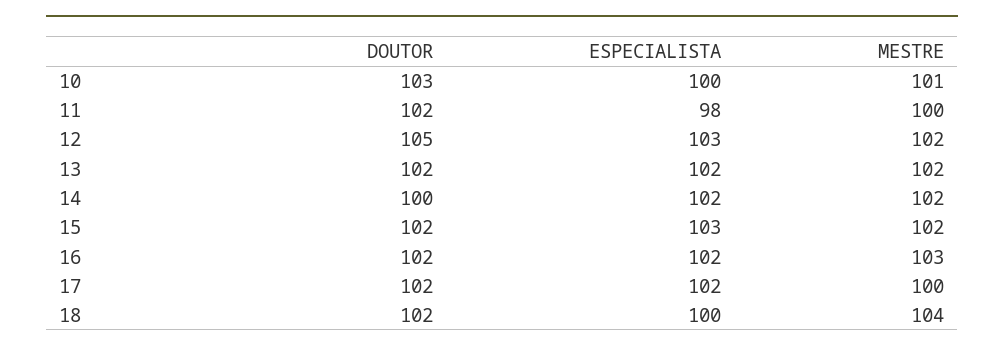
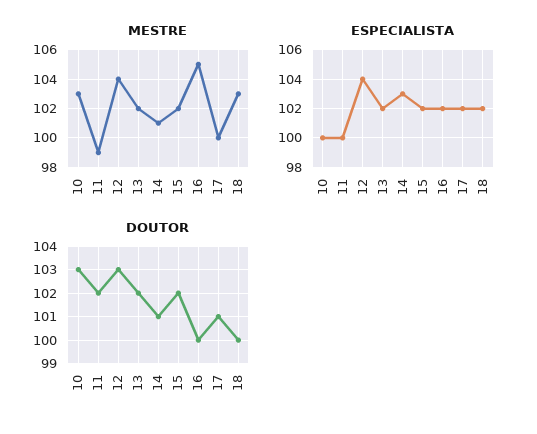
MESTRE, 10: 101 -> 103
ESPECIALISTA, 11: 98 -> 100
MESTRE, 11: 100 -> 99
DOUTOR, 12: 105 -> 103
ESPECIALISTA, 12: 103 -> 104
MESTRE, 12: 102 -> 104
DOUTOR, 14: 100 -> 101
ESPECIALISTA, 14: 102 -> 103
MESTRE, 14: 102 -> 101
ESPECIALISTA, 15: 103 -> 102
DOUTOR, 16: 102 -> 100
MESTRE, 16: 103 -> 105
DOUTOR, 17: 102 -> 101
DOUTOR, 18: 102 -> 100
ESPECIALISTA, 18: 100 -> 102
MESTRE, 18: 104 -> 103

